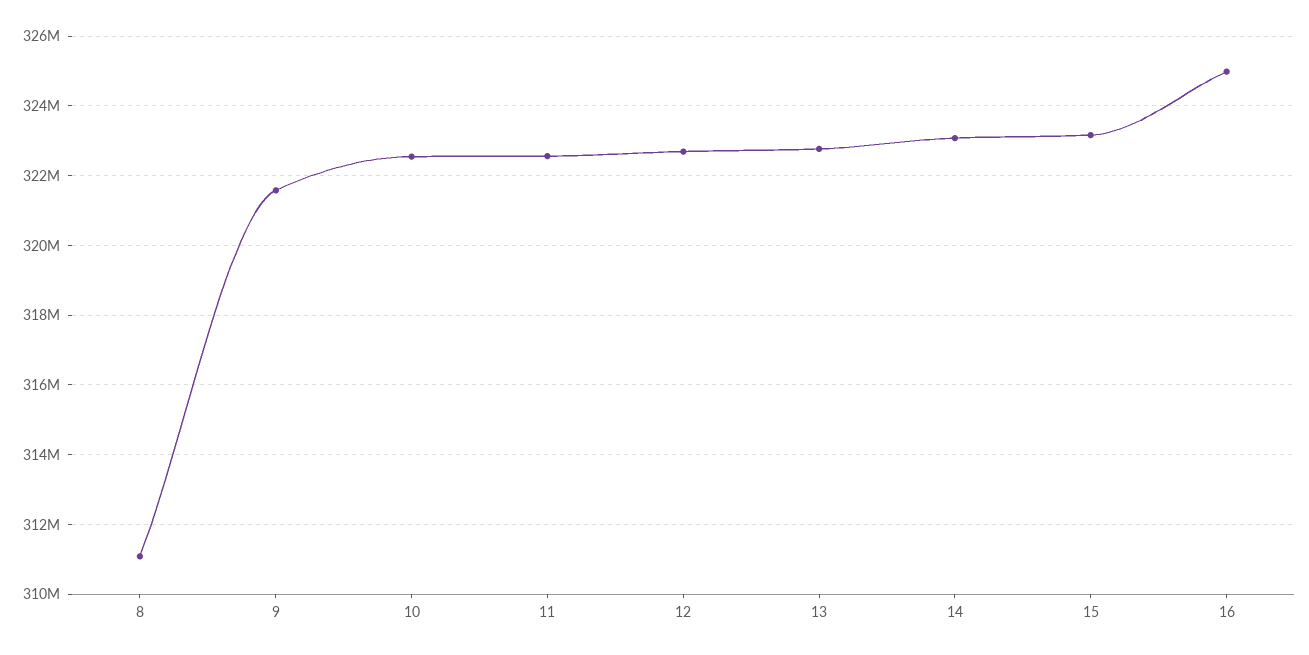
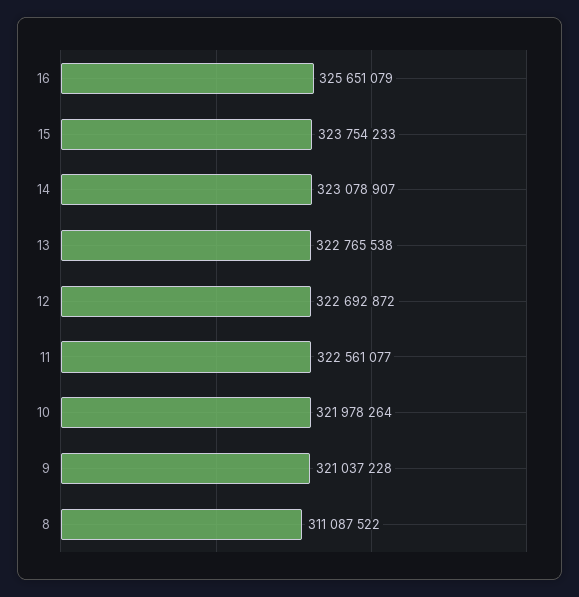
9: 321600000 -> 321037228
10: 322600000 -> 321978264
15: 323200000 -> 323754233
16: 325000000 -> 325651079

